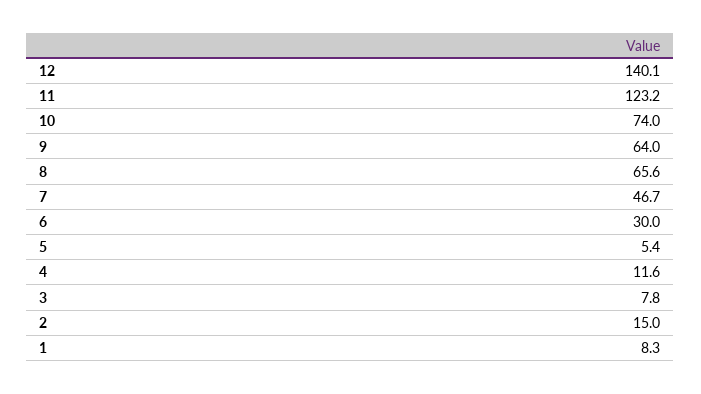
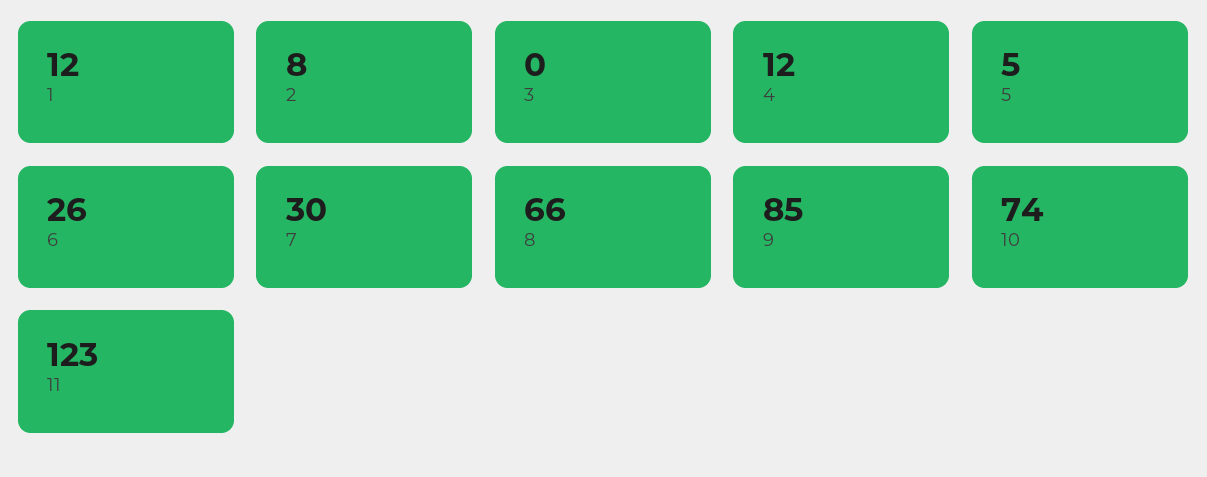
12: 140.1 -> none
9: 64 -> 85
7: 46.7 -> 30
6: 30 -> 26
3: 7.8 -> 0
2: 15 -> 8
1: 8.3 -> 12

